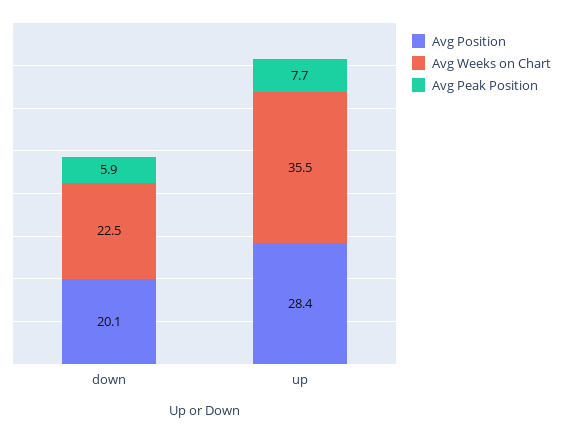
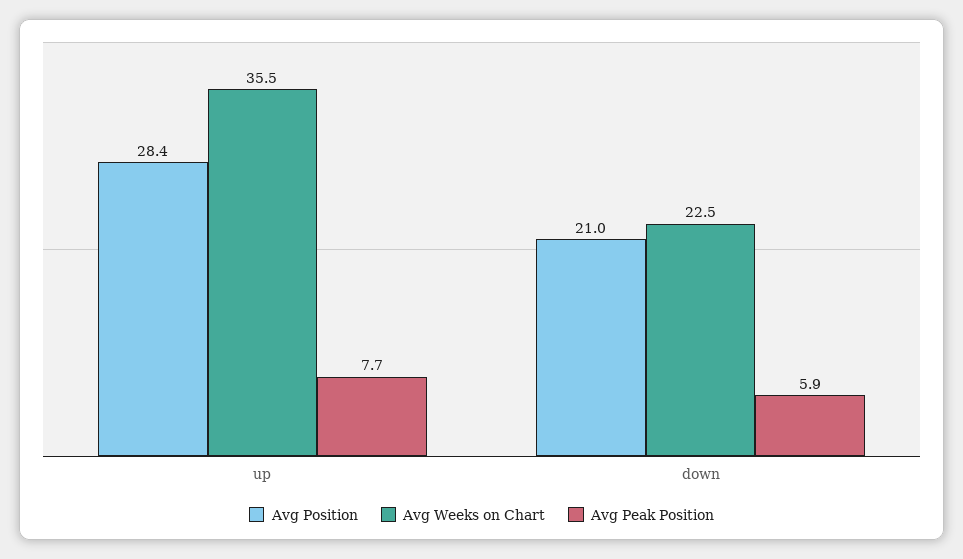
Avg Position, down: 20.1 -> 21

